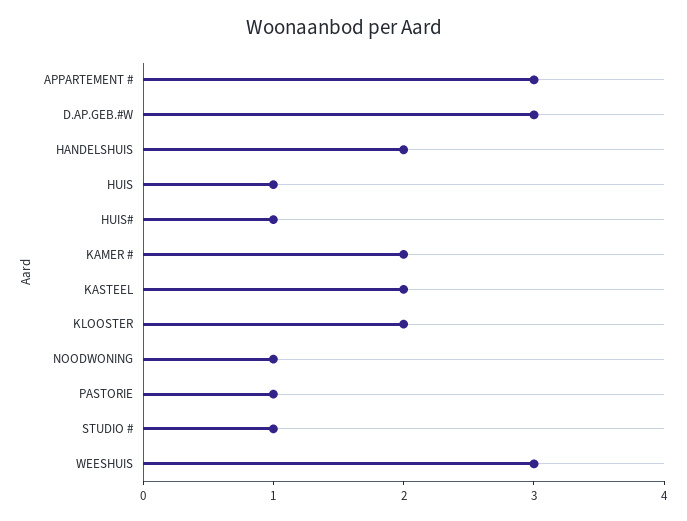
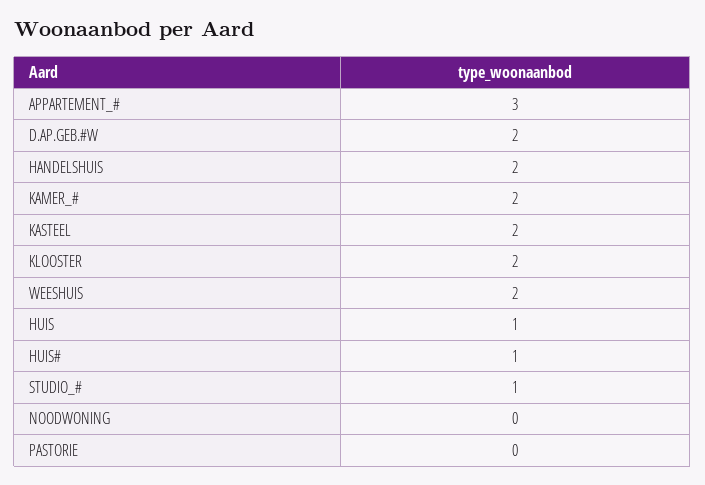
D.AP.GEB.#W: 3 -> 2
NOODWONING: 1 -> 0
PASTORIE: 1 -> 0
WEESHUIS: 3 -> 2

